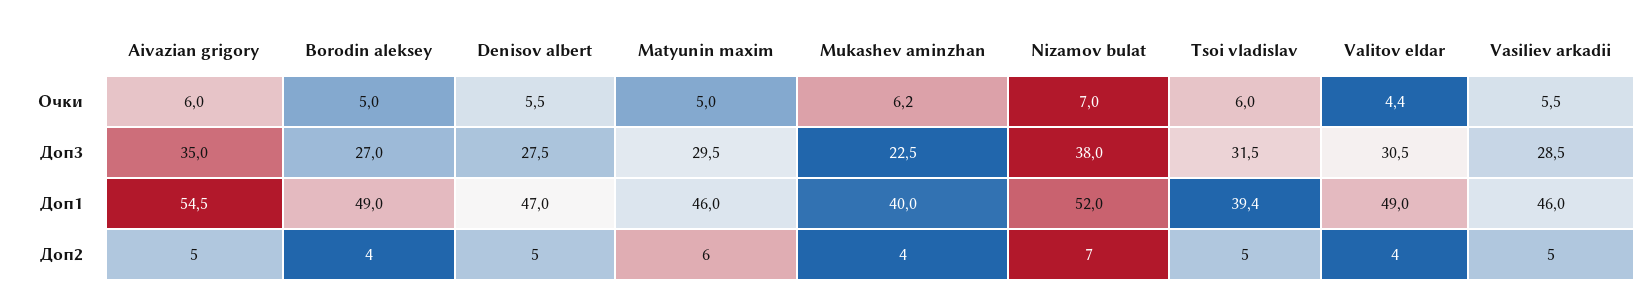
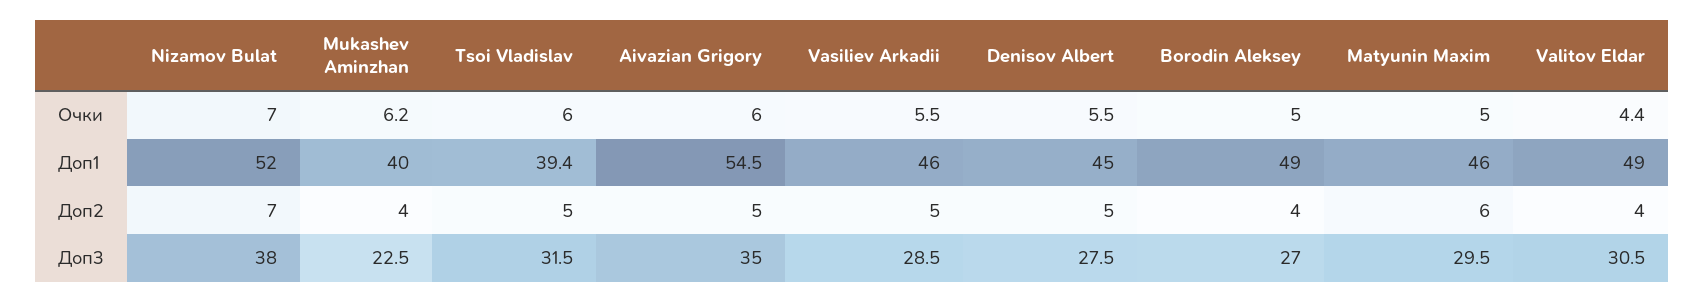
Denisov albert, Доп1: 47 -> 45

